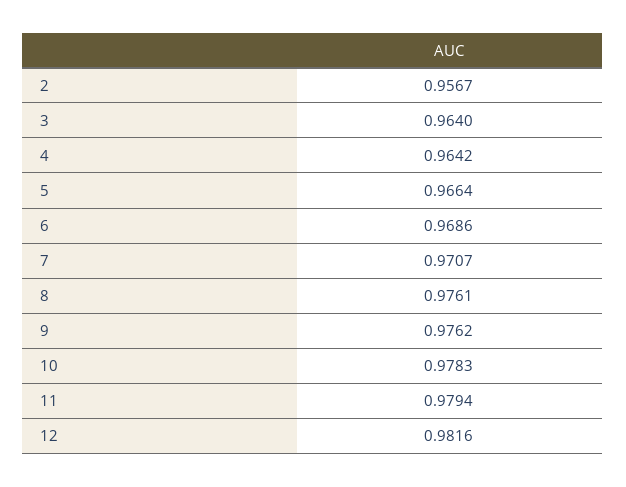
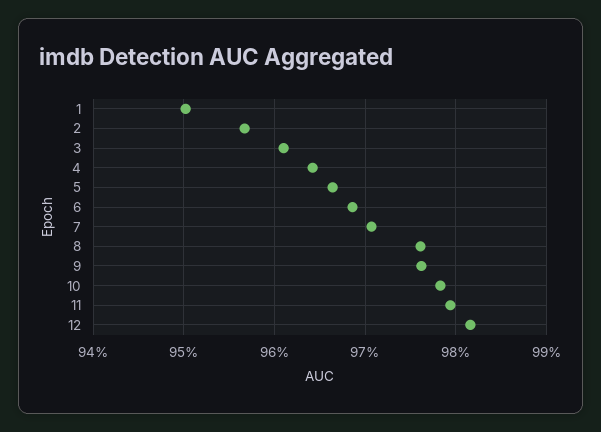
3: 0.964 -> 0.961
1: none -> 0.95

